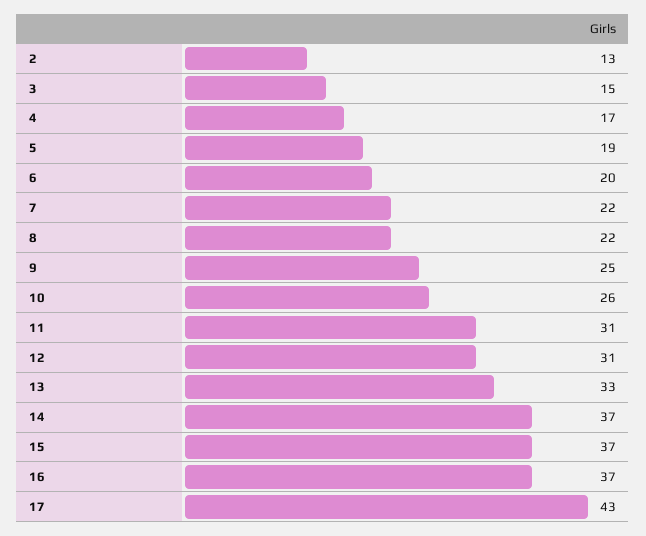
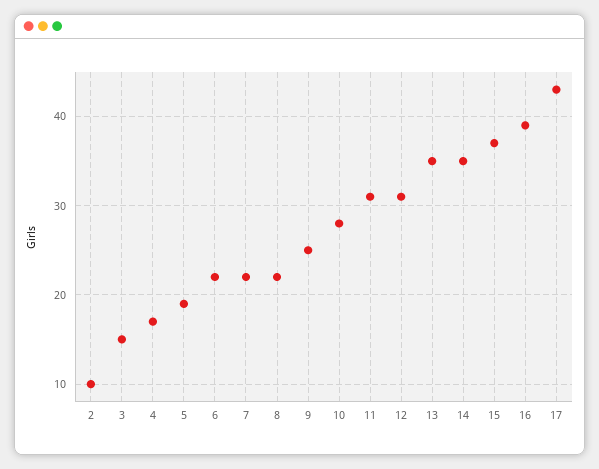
2: 13 -> 10
6: 20 -> 22
10: 26 -> 28
13: 33 -> 35
14: 37 -> 35
16: 37 -> 39

